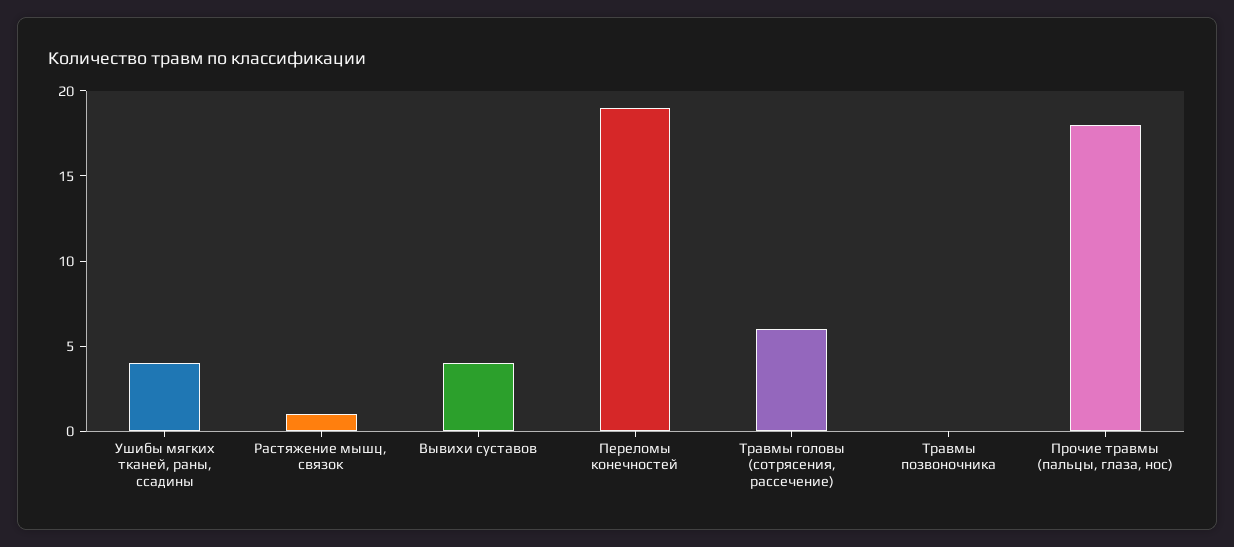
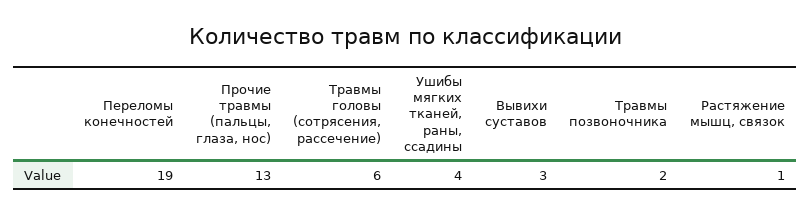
Вывихи суставов: 4 -> 3
Травмы позвоночника: 0 -> 2
Прочие травмы (пальцы, глаза, нос): 18 -> 13

